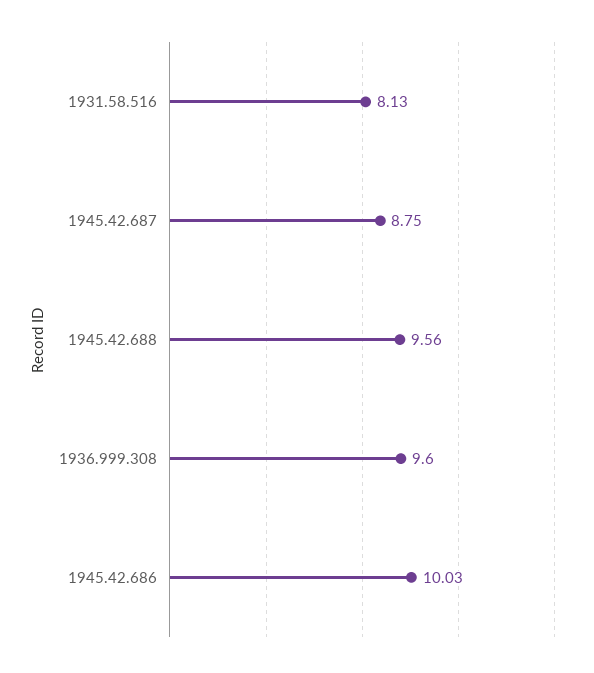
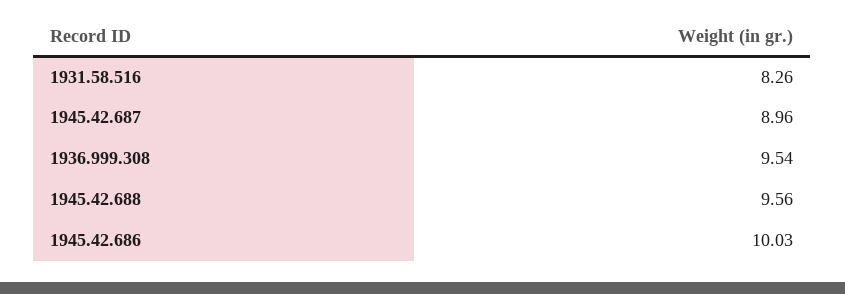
1931.58.516: 8.13 -> 8.26
1945.42.687: 8.75 -> 8.96
1936.999.308: 9.6 -> 9.54

